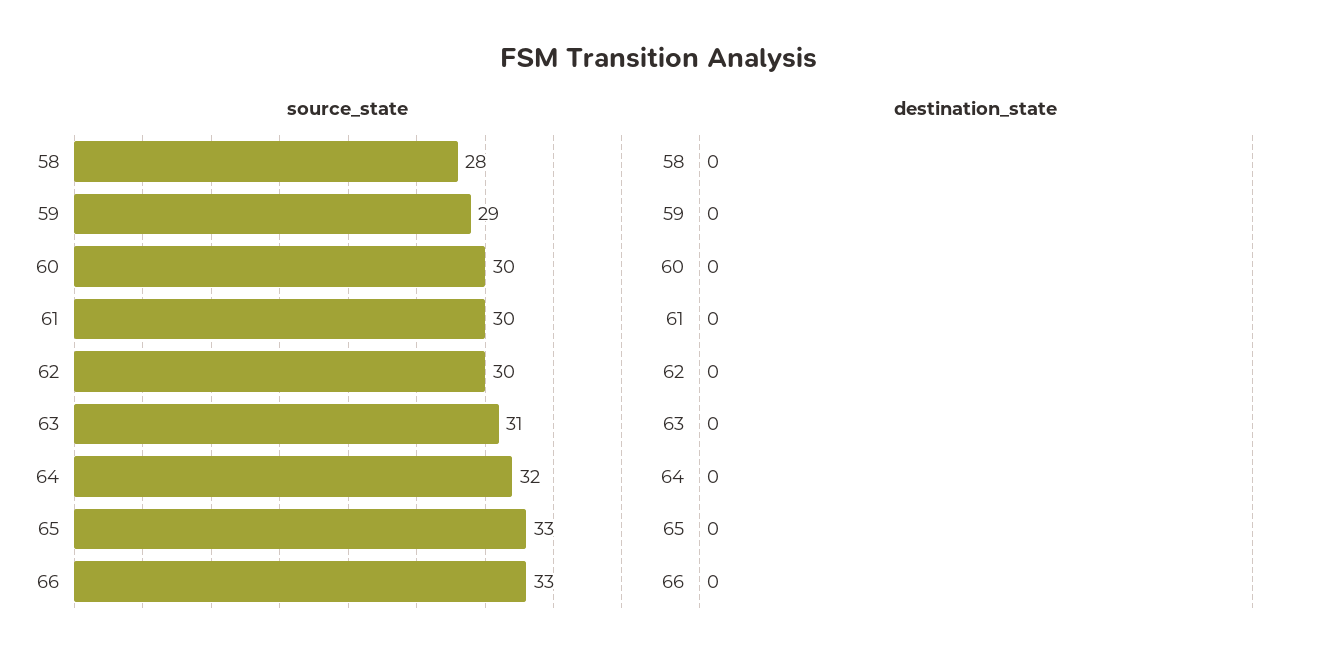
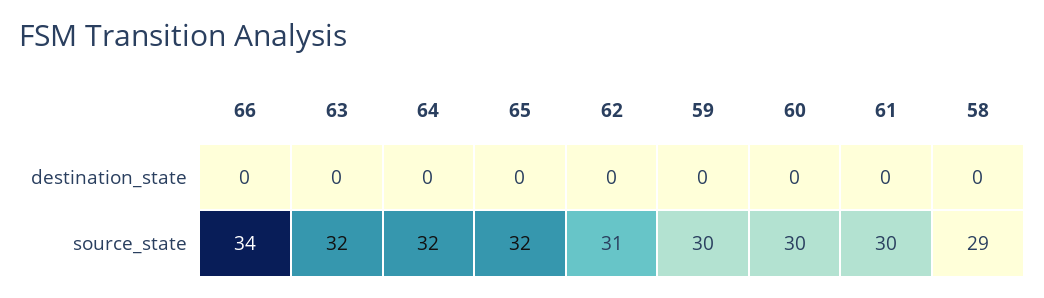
source_state, 58: 28 -> 29
source_state, 59: 29 -> 30
source_state, 62: 30 -> 31
source_state, 63: 31 -> 32
source_state, 65: 33 -> 32
source_state, 66: 33 -> 34

